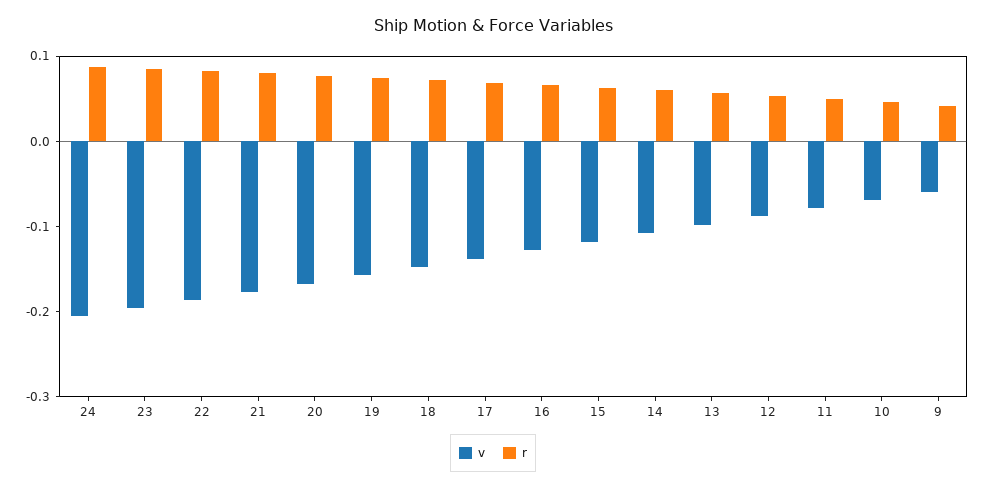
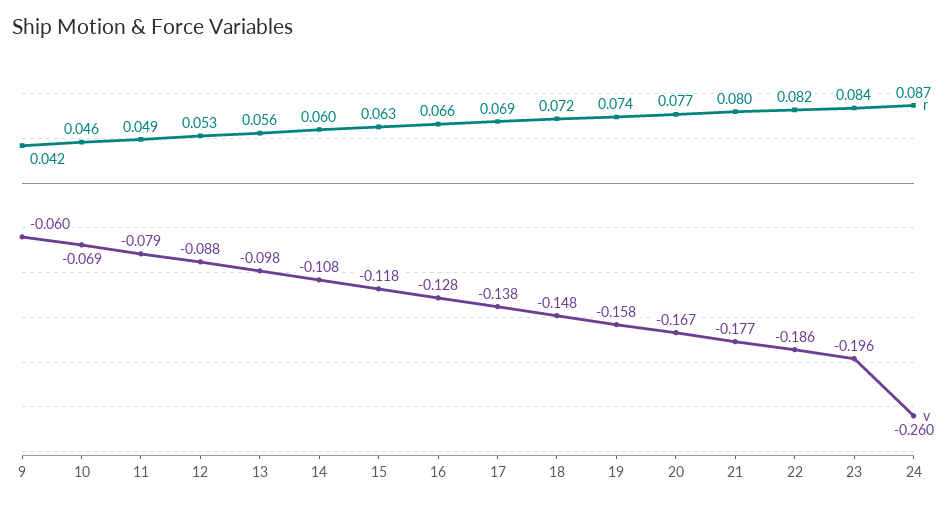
v, 24: -0.2 -> -0.26

